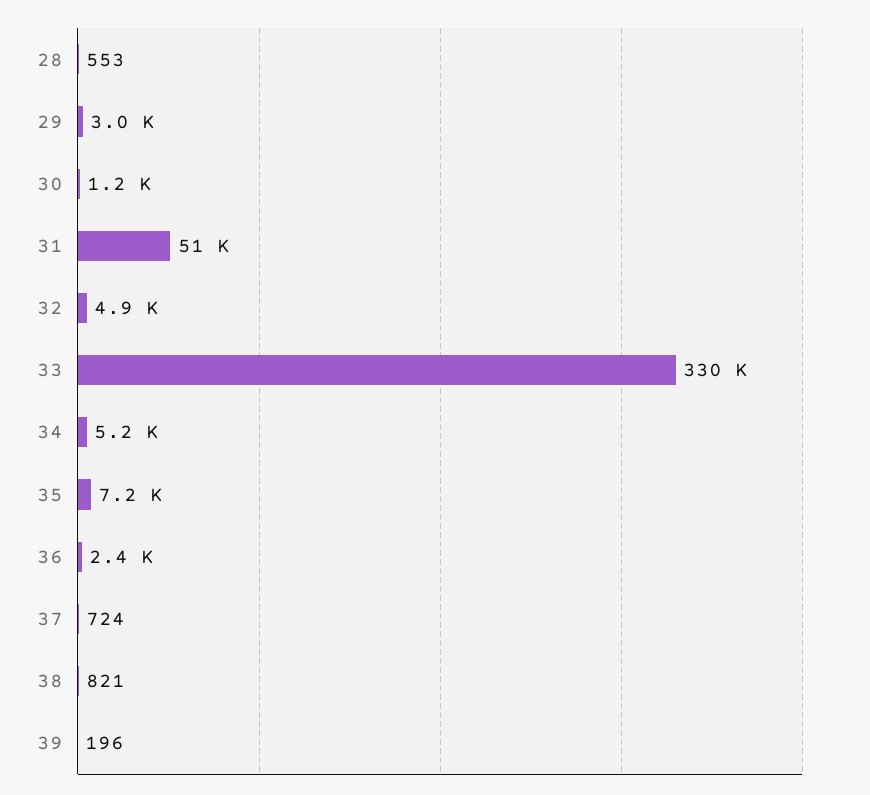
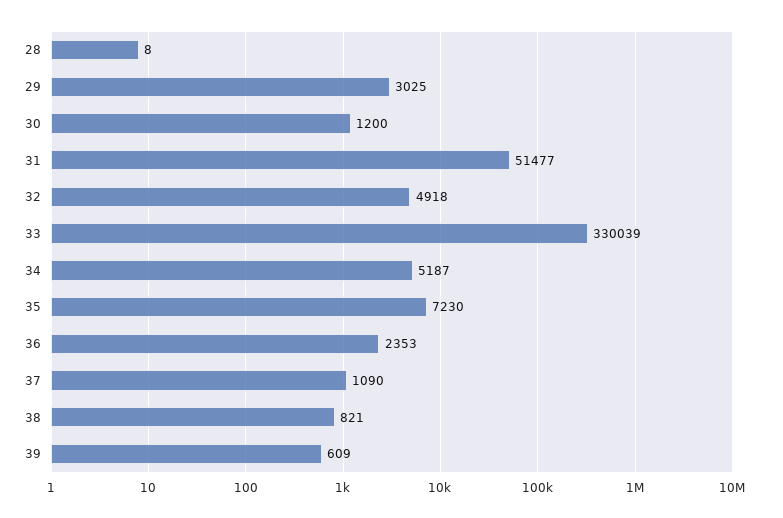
28: 553 -> 8
37: 724 -> 1090
39: 196 -> 609

